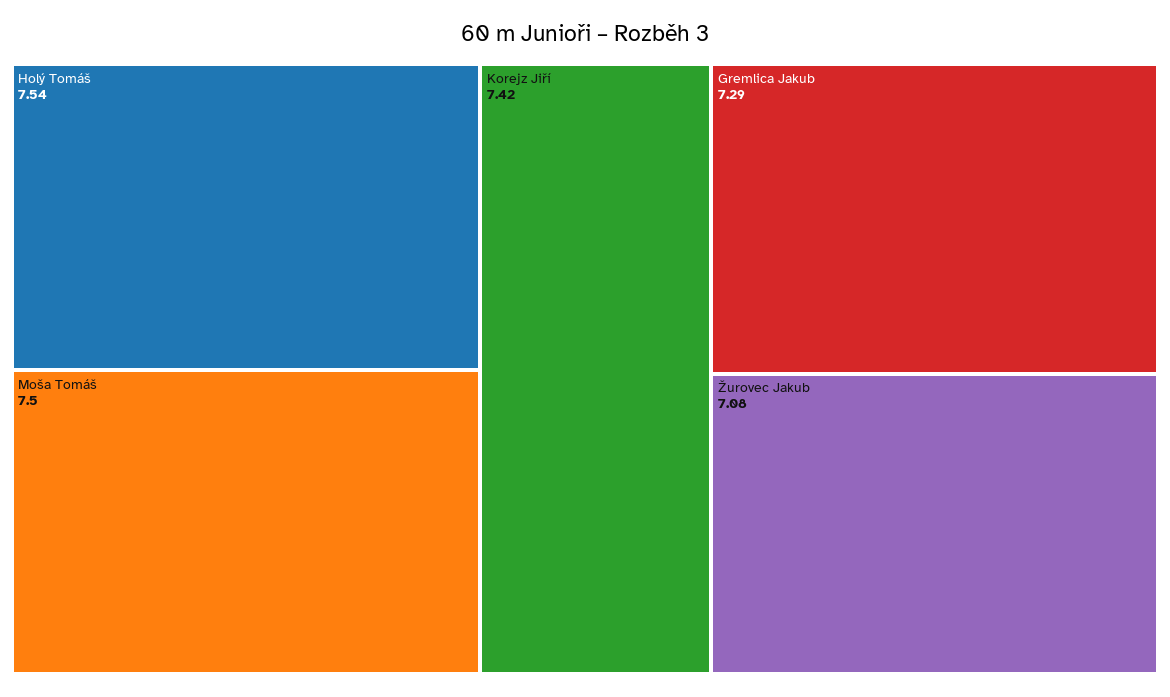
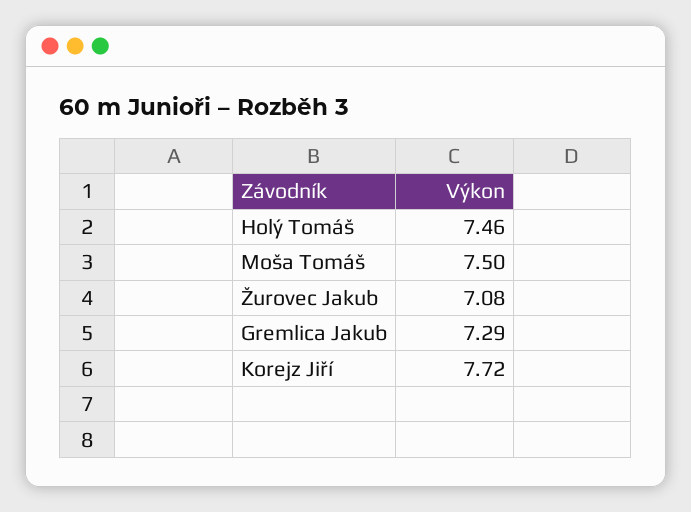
Holý Tomáš: 7.54 -> 7.46
Korejz Jiří: 7.42 -> 7.72

